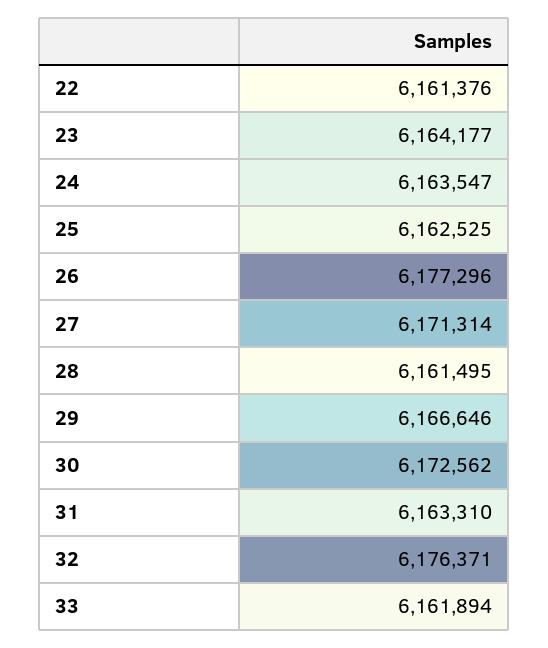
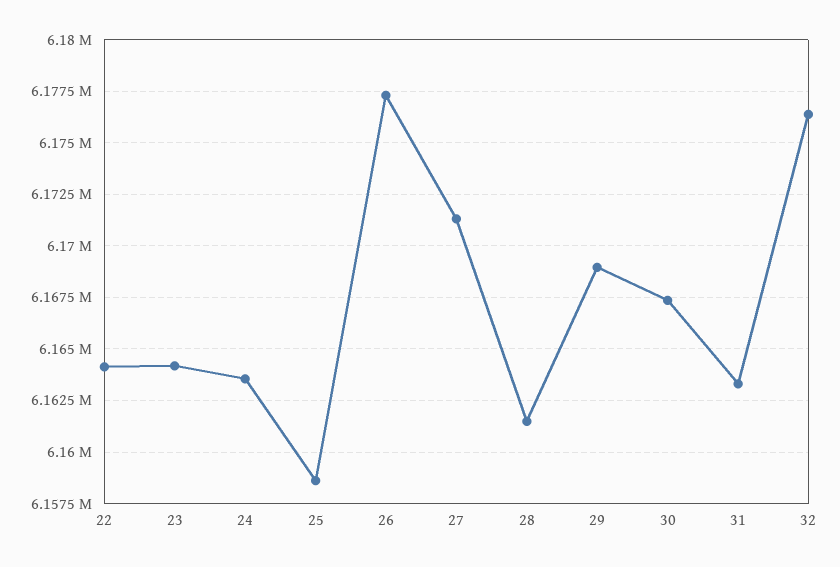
22: 6161376 -> 6164000
25: 6162525 -> 6158500
29: 6166646 -> 6169000
30: 6172562 -> 6167500
33: 6161894 -> none

